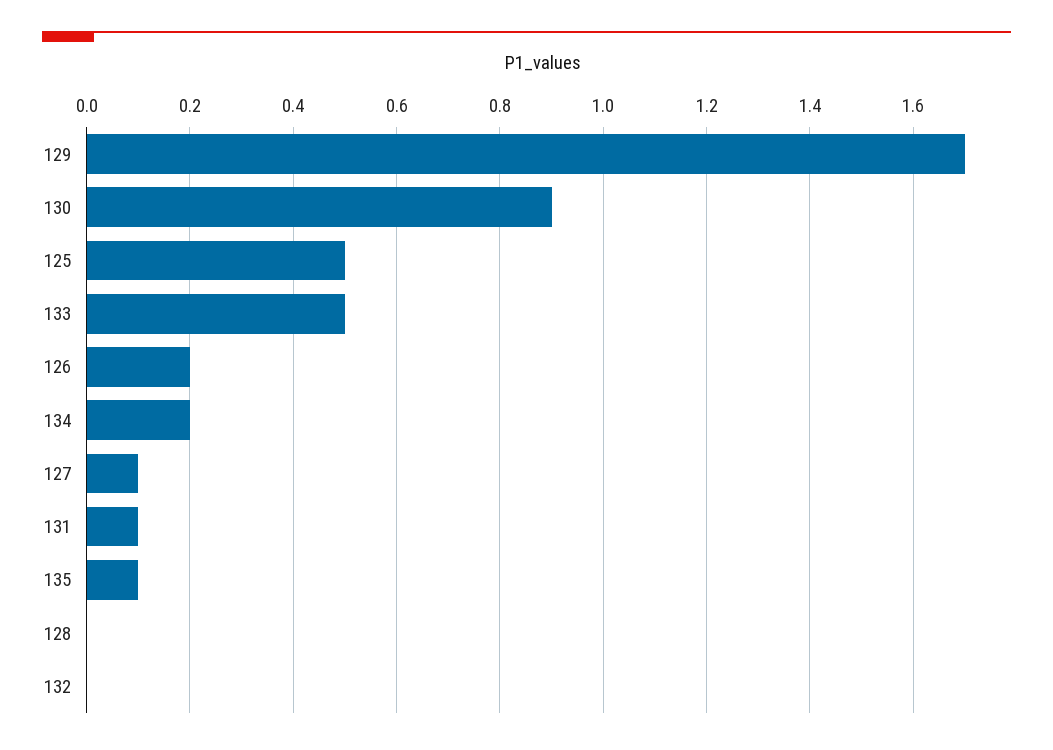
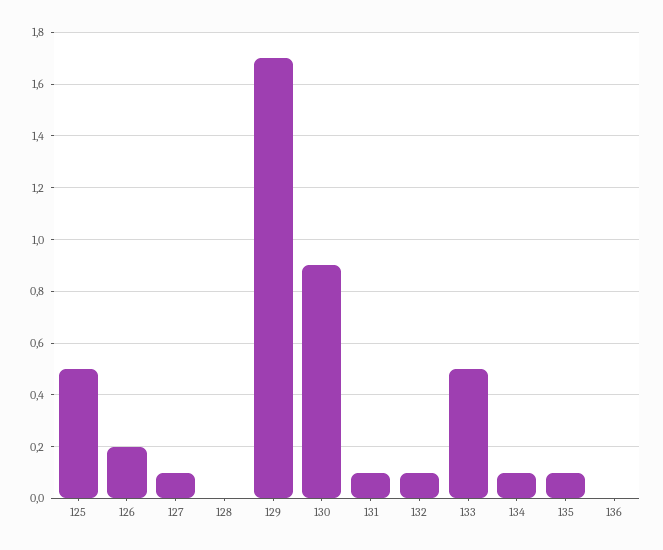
134: 0.2 -> 0.1
132: 0 -> 0.1
136: none -> 0

